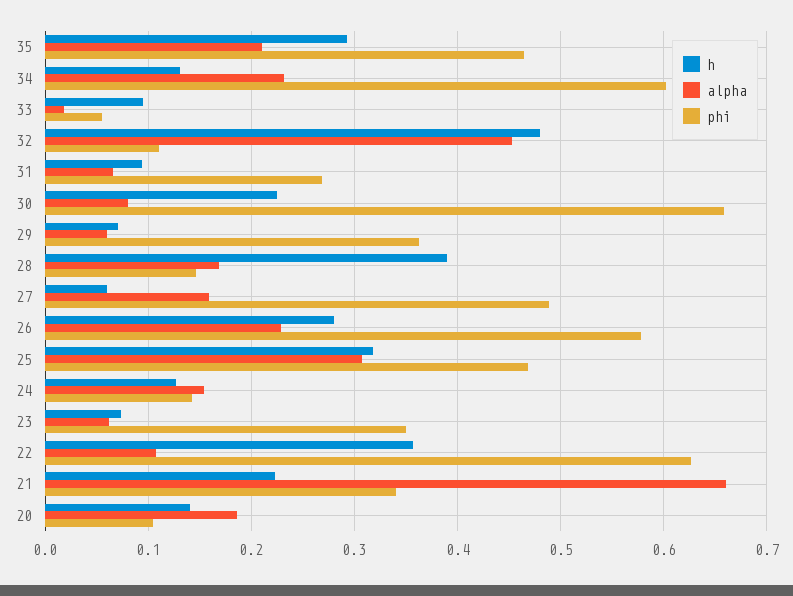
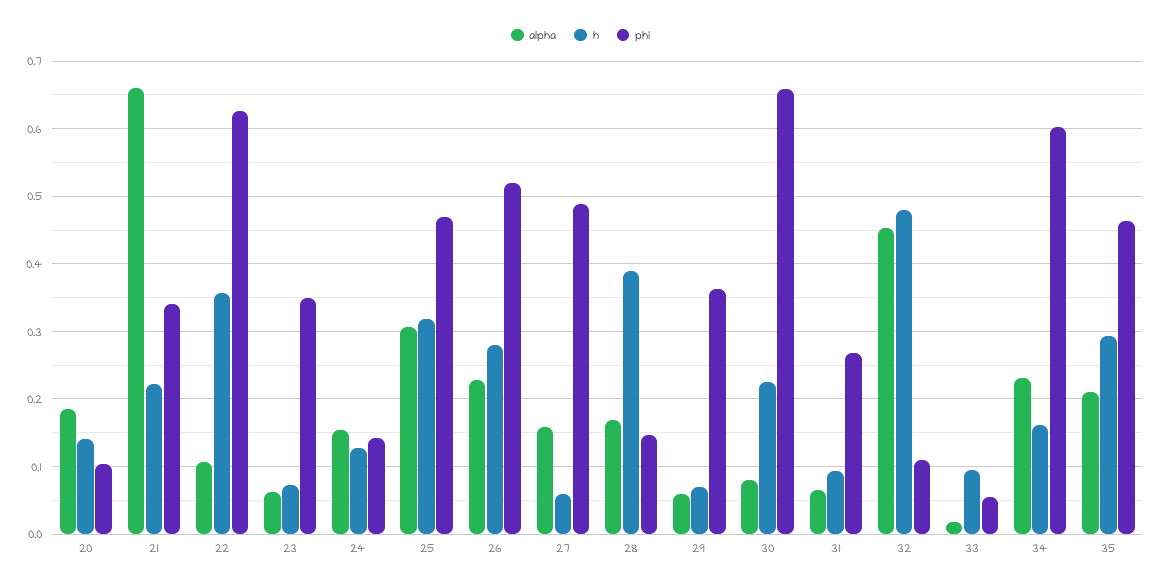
h, 34: 0.13 -> 0.16
phi, 26: 0.58 -> 0.52

